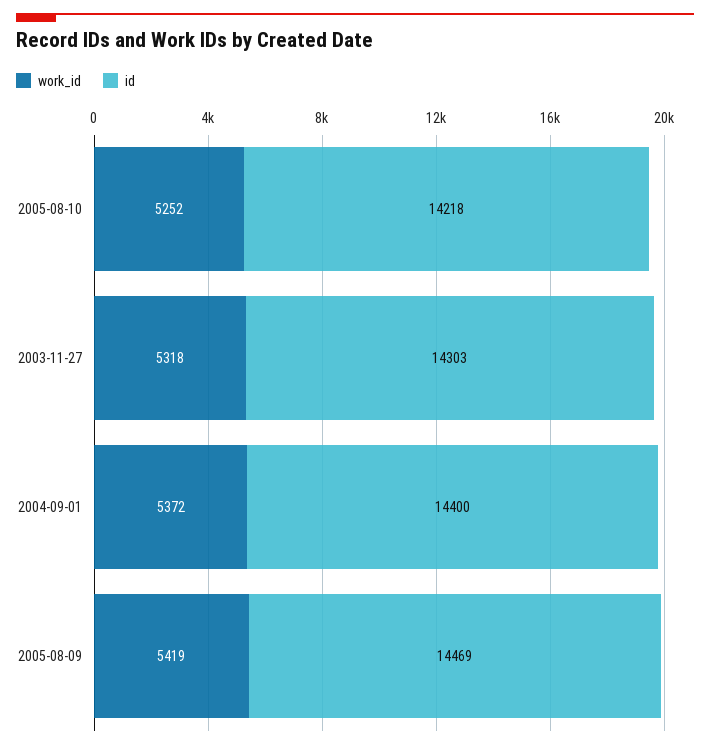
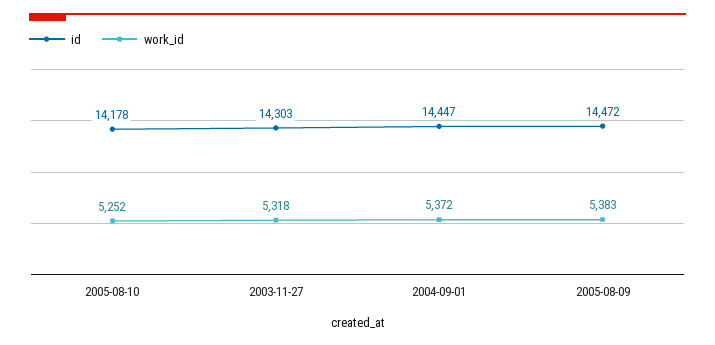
id, 2005-08-10: 14218 -> 14178
id, 2004-09-01: 14400 -> 14447
work_id, 2005-08-09: 5419 -> 5383
id, 2005-08-09: 14469 -> 14472

